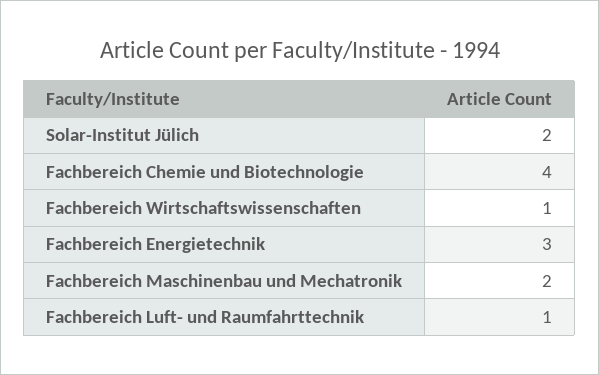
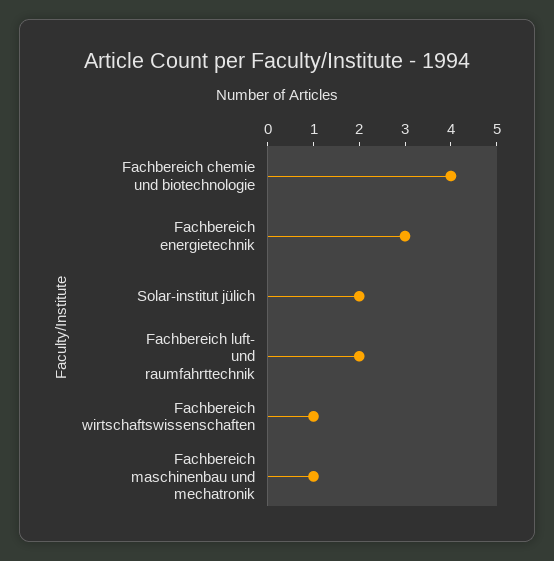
Fachbereich Maschinenbau und Mechatronik: 2 -> 1
Fachbereich Luft- und Raumfahrttechnik: 1 -> 2

